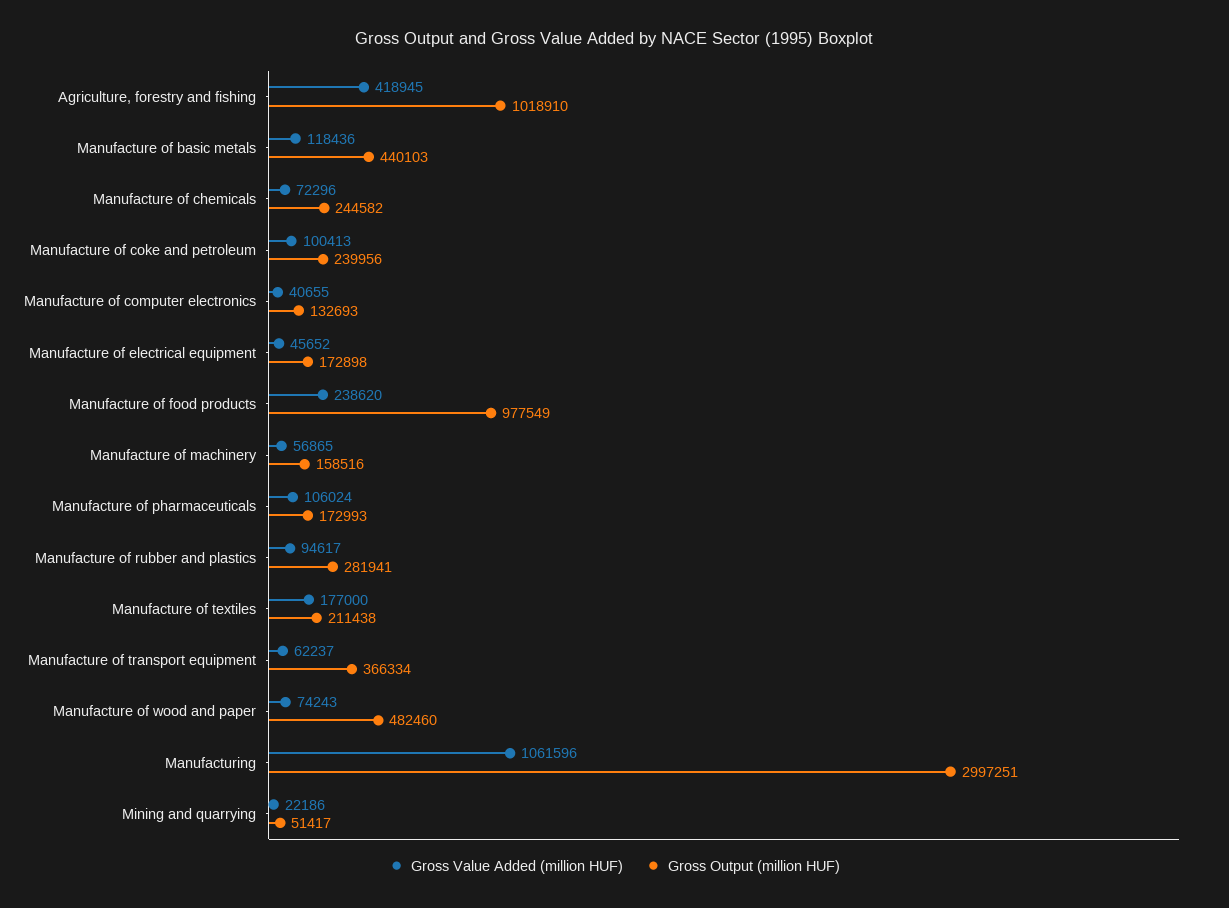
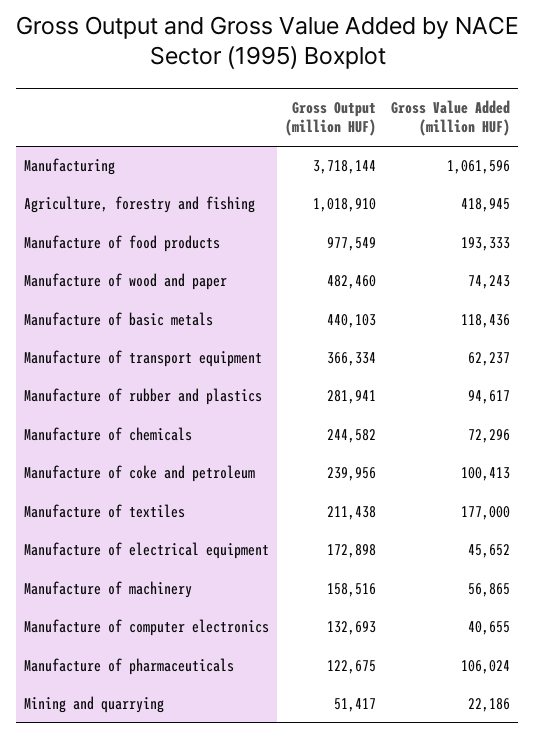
Gross Value Added (million HUF), Manufacture of food products: 238620 -> 193333
Gross Output (million HUF), Manufacture of pharmaceuticals: 172993 -> 122675
Gross Output (million HUF), Manufacturing: 2997251 -> 3718144

